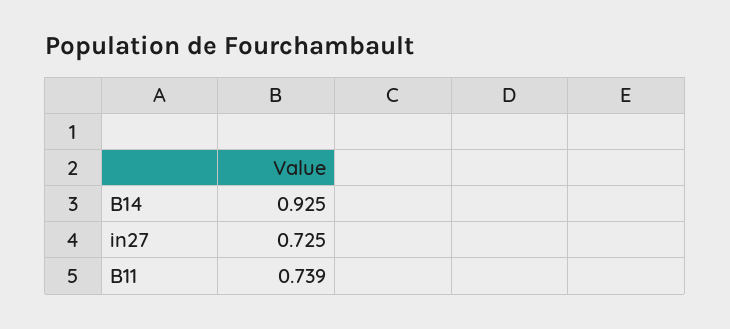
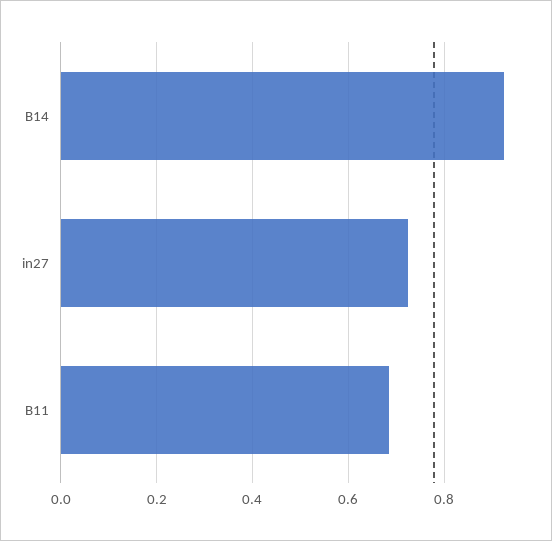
B11: 0.739 -> 0.68

